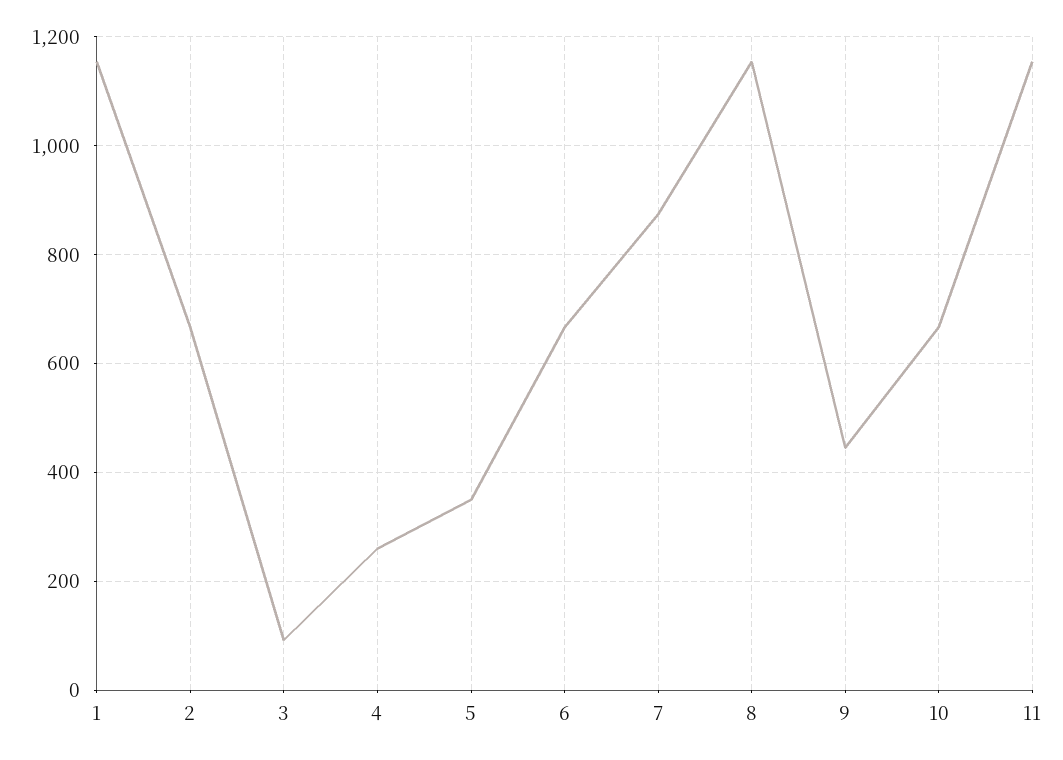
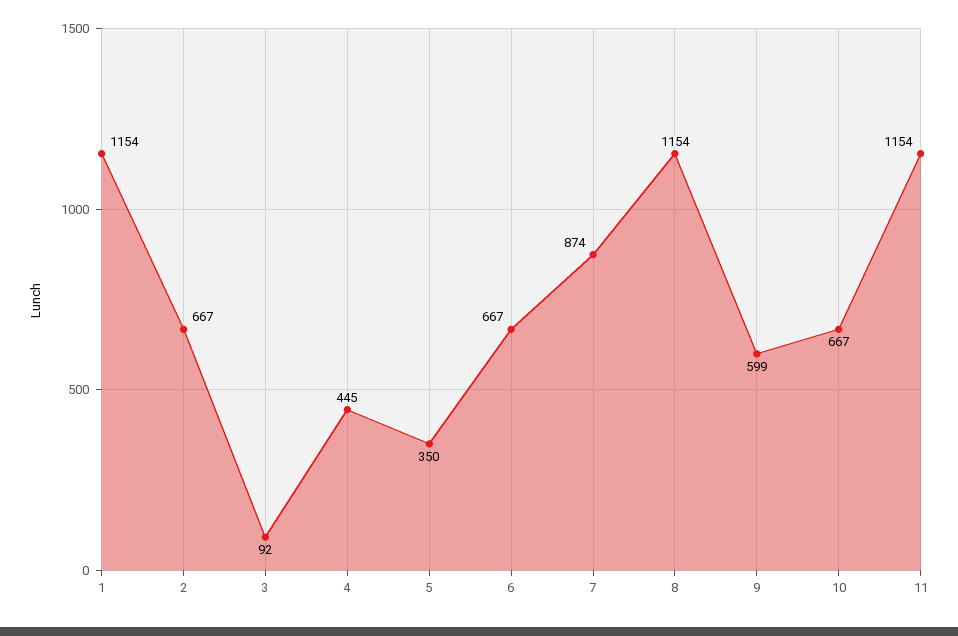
4: 260 -> 445
9: 440 -> 599

